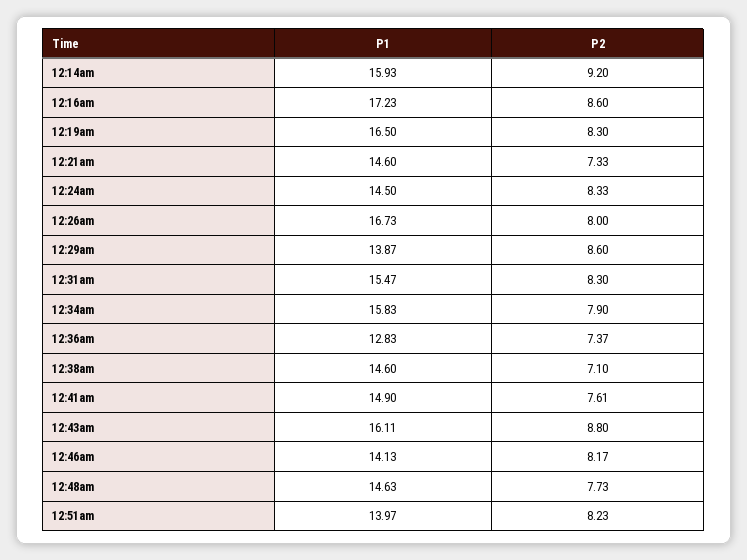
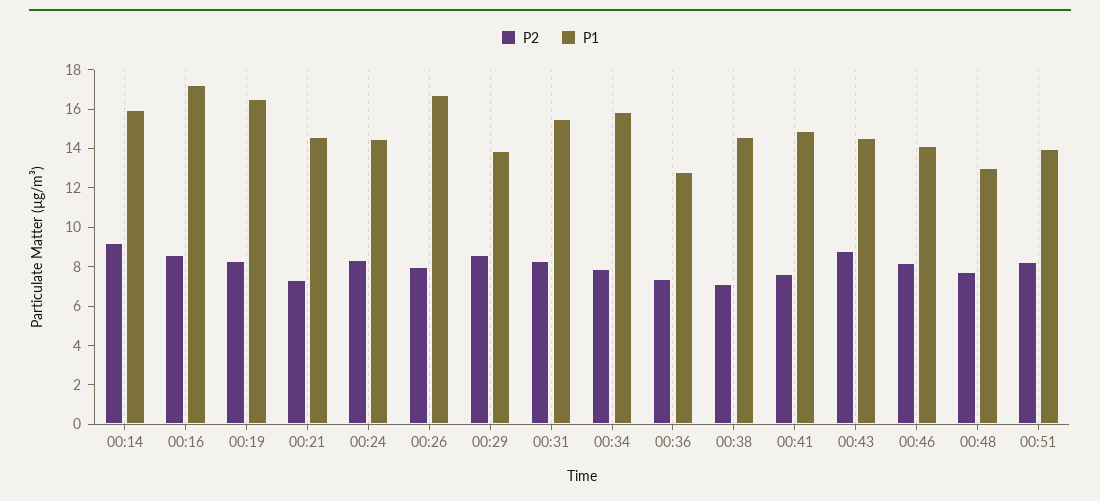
P1, 12:43am: 16.11 -> 14.5
P1, 12:48am: 14.63 -> 13

